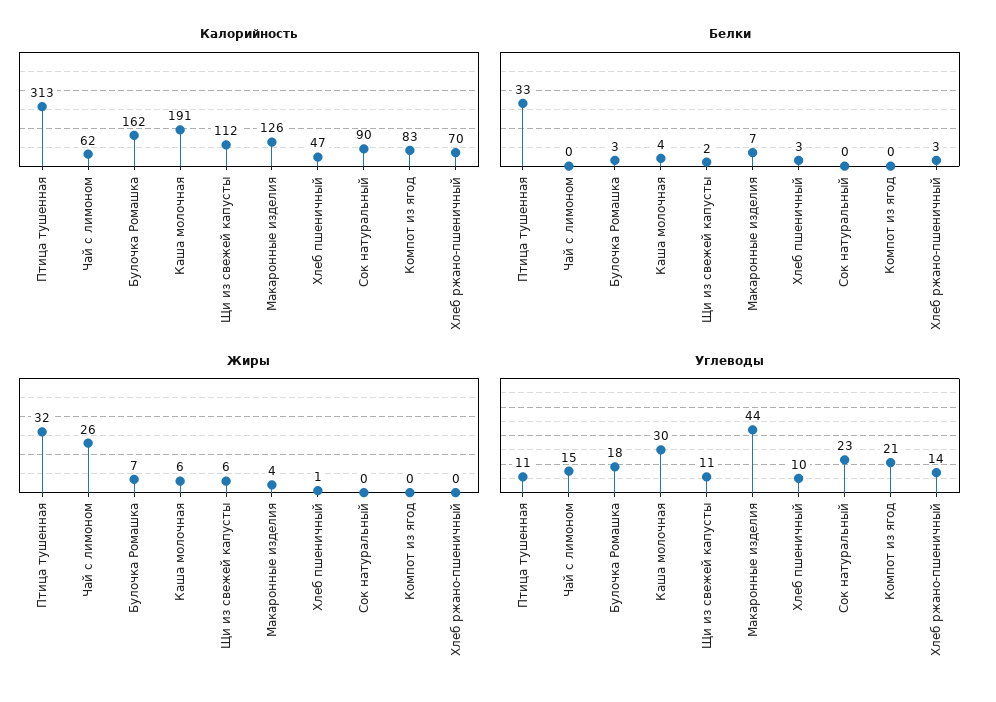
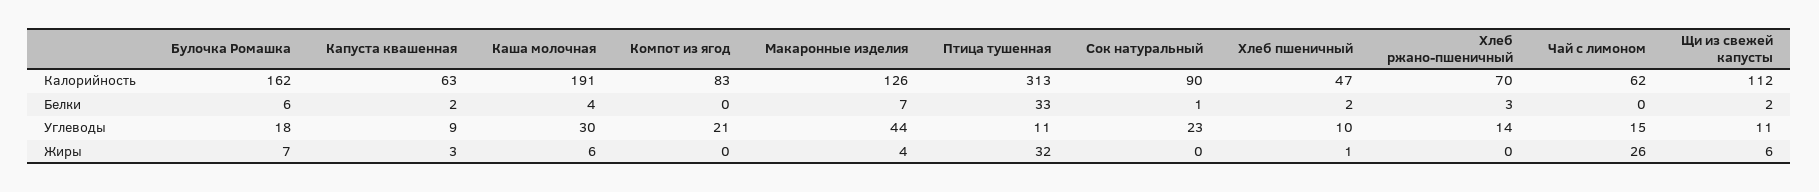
Белки, Булочка Ромашка: 3 -> 6
Белки, Хлеб пшеничный: 3 -> 2
Белки, Сок натуральный: 0 -> 1
Калорийность, Капуста квашенная: none -> 63
Белки, Капуста квашенная: none -> 2
Углеводы, Капуста квашенная: none -> 9
Жиры, Капуста квашенная: none -> 3

